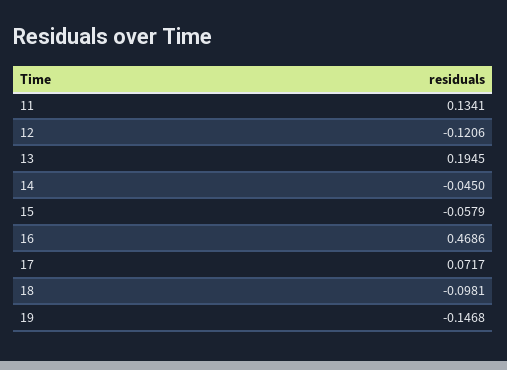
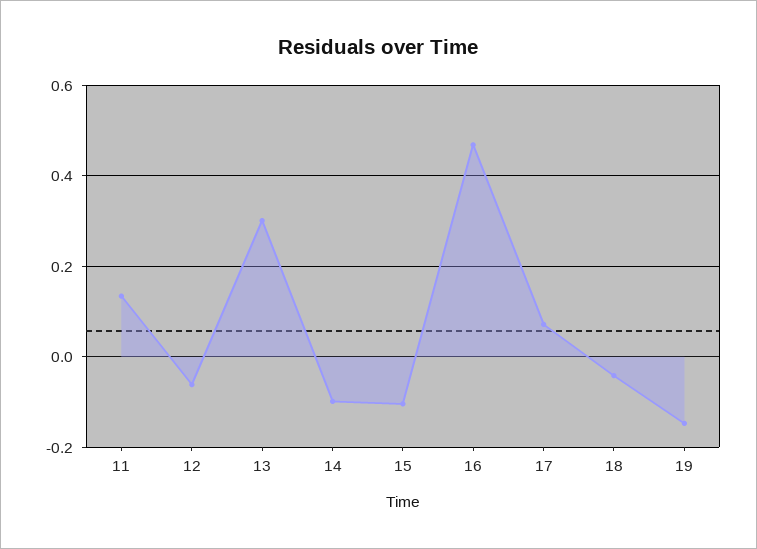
12: -0.1206 -> -0.06
13: 0.1945 -> 0.3
14: -0.045 -> -0.1
15: -0.0579 -> -0.1
18: -0.0981 -> -0.04

